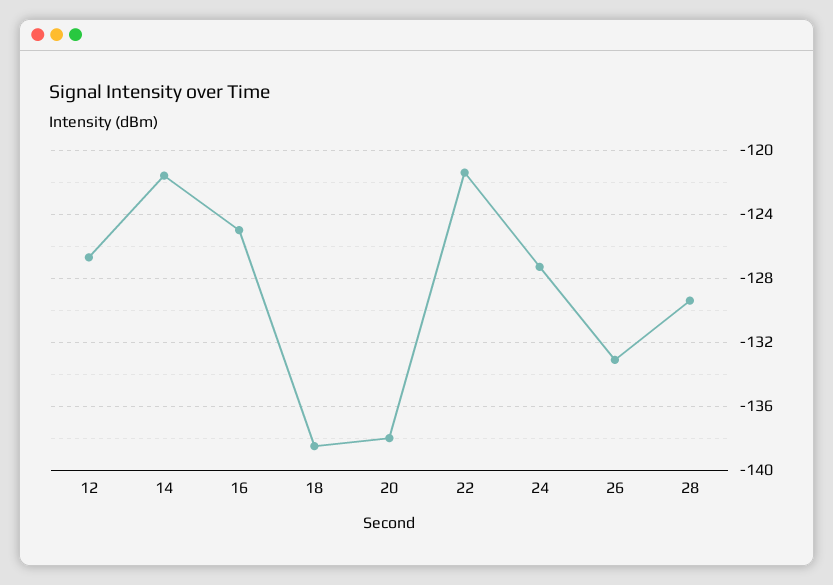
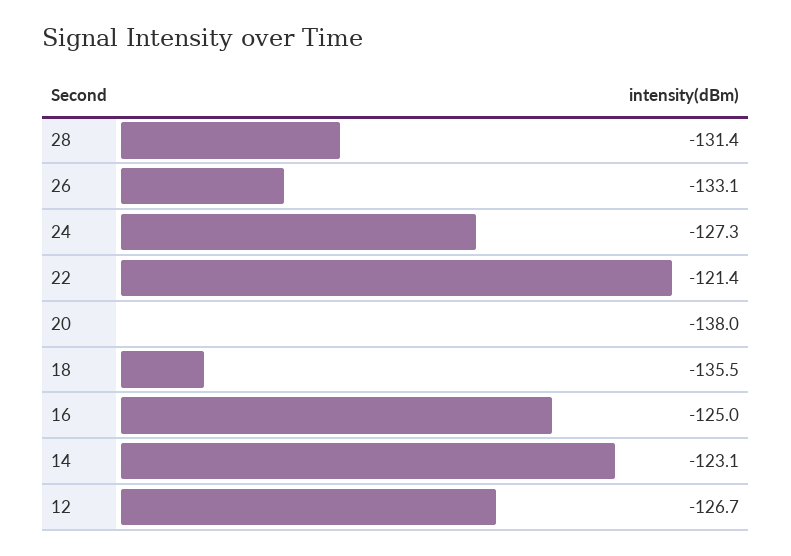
14: -121.5 -> -123.1
18: -138.5 -> -135.5
28: -129.5 -> -131.4

